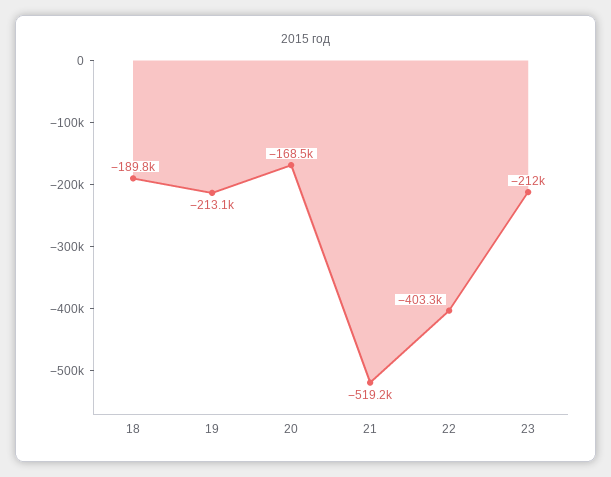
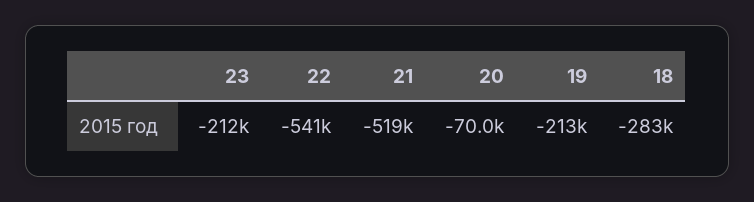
18: -189800 -> -283000
20: -168500 -> -70000
22: -403300 -> -541000

